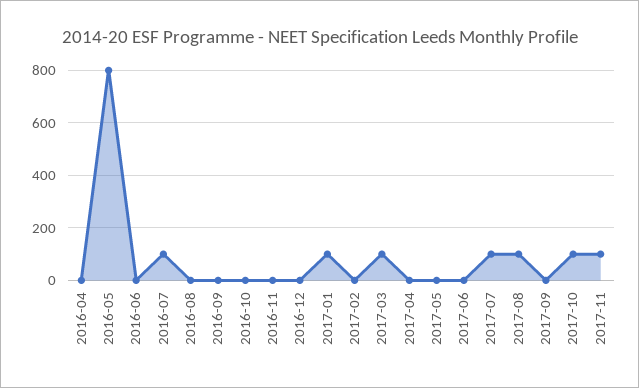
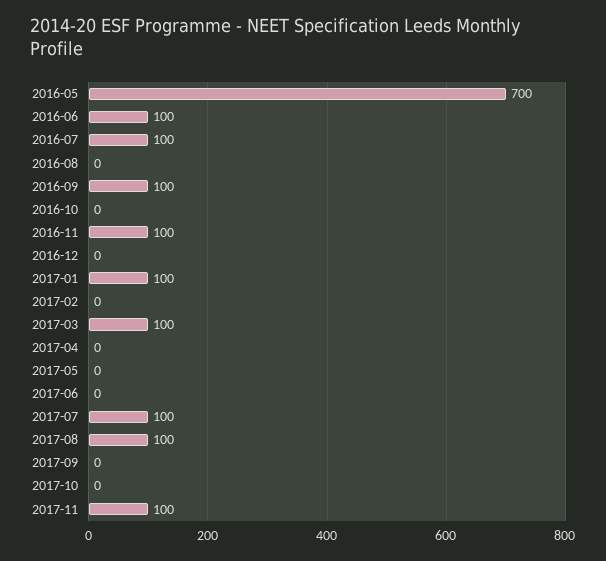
2016-04: 0 -> none
2016-05: 800 -> 700
2016-06: 0 -> 100
2016-09: 0 -> 100
2016-11: 0 -> 100
2017-10: 100 -> 0

